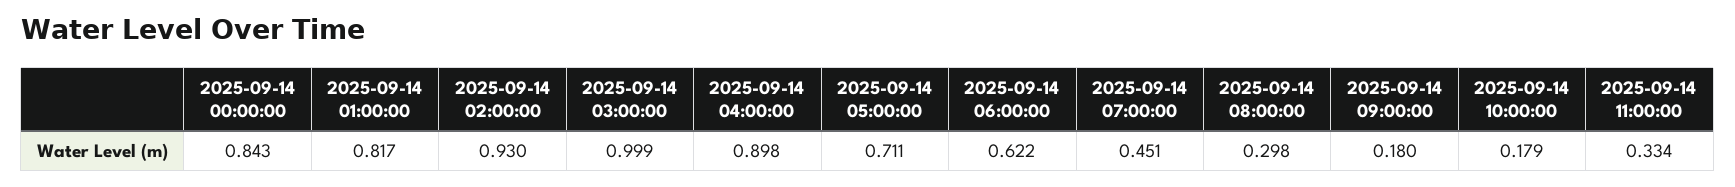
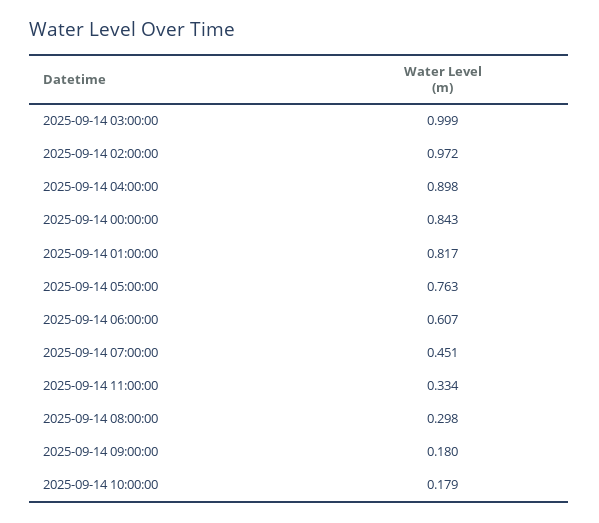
2025-09-14 02:00:00: 0.93 -> 0.972
2025-09-14 05:00:00: 0.711 -> 0.763
2025-09-14 06:00:00: 0.622 -> 0.607

